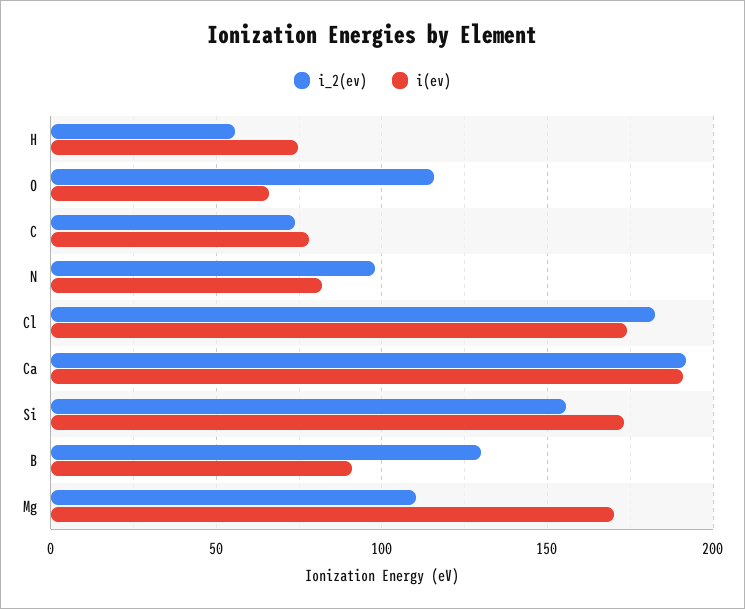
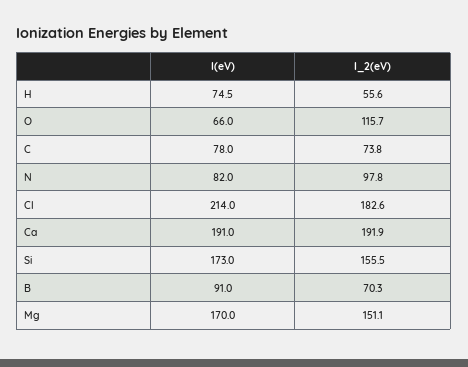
i(ev), Cl: 175 -> 214
i_2(ev), B: 130 -> 70.3
i_2(ev), Mg: 110 -> 151.1

